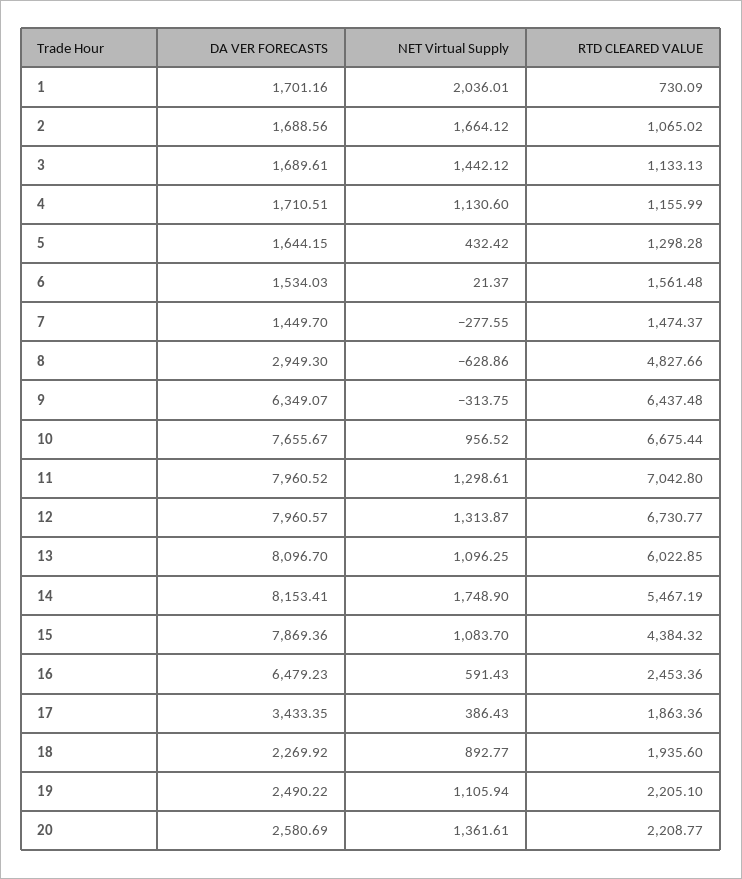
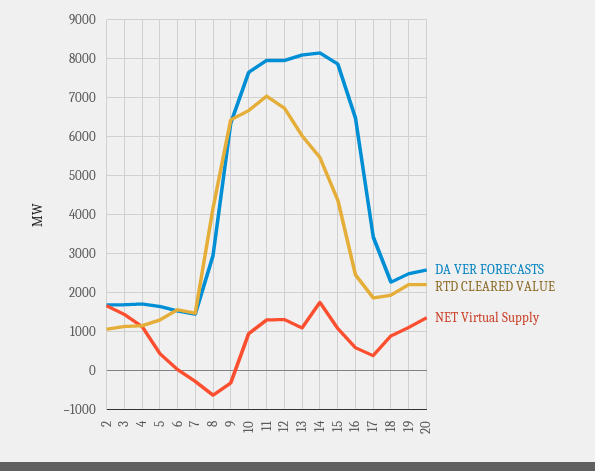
DA VER FORECASTS, 1: 1701.16 -> none
NET Virtual Supply, 1: 2036.01 -> none
RTD CLEARED VALUE, 1: 730.09 -> none
RTD CLEARED VALUE, 8: 4827.66 -> 4200

